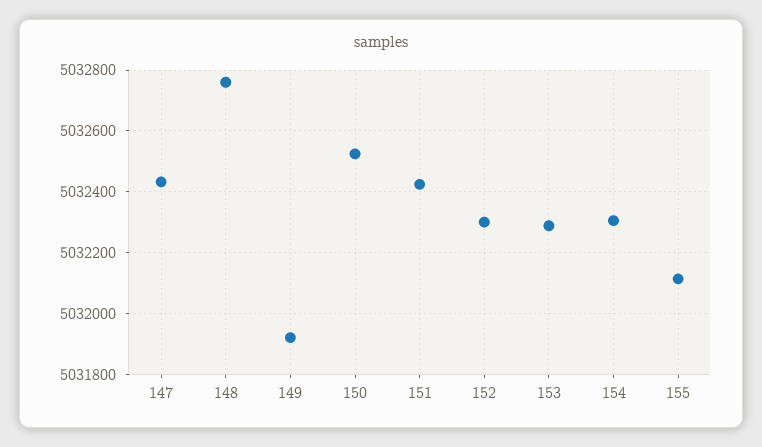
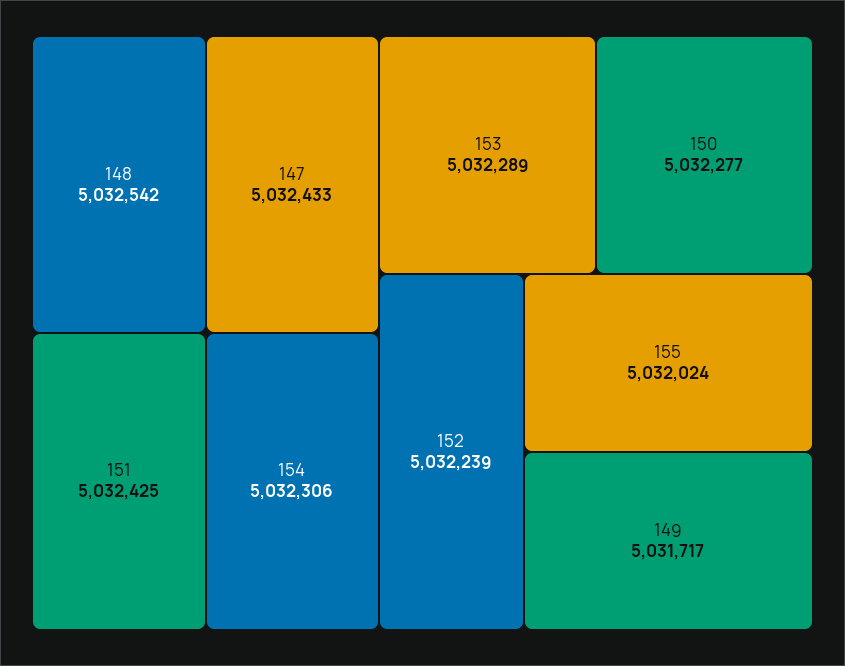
148: 5032760 -> 5032542
149: 5031920 -> 5031717
150: 5032520 -> 5032277
152: 5032300 -> 5032239
155: 5032120 -> 5032024

